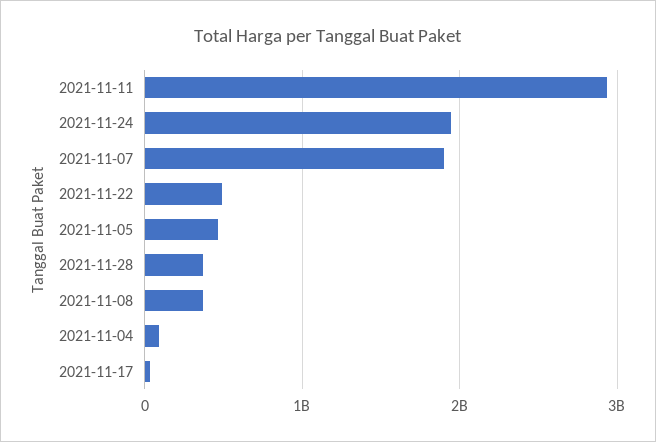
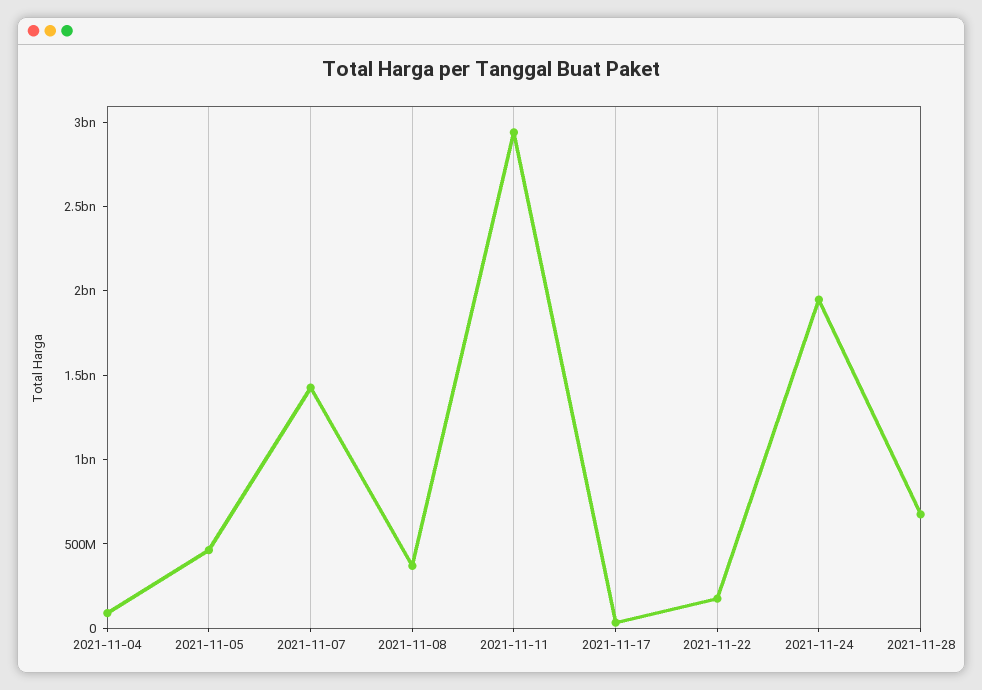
2021-11-07: 1900000000 -> 1400000000
2021-11-22: 500000000 -> 200000000
2021-11-28: 400000000 -> 700000000

